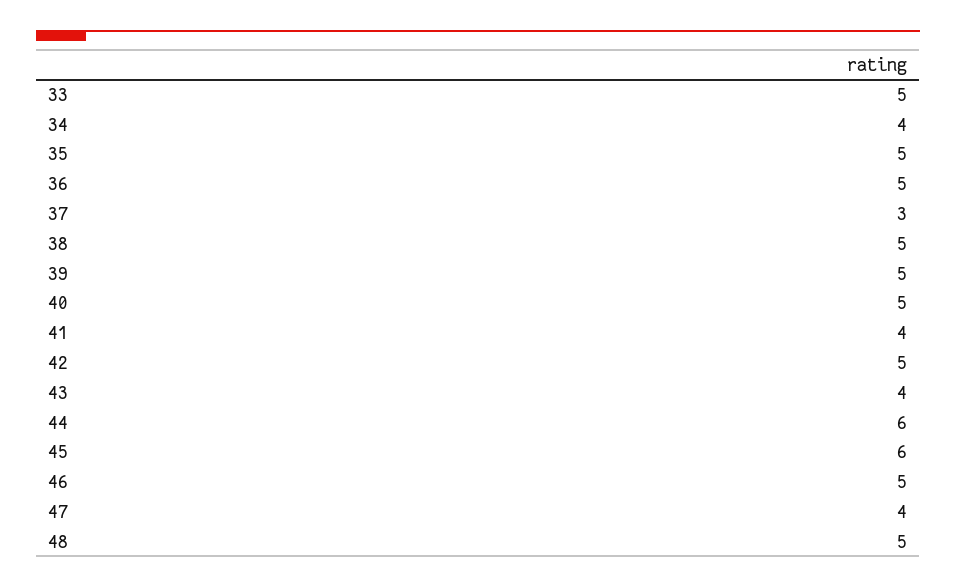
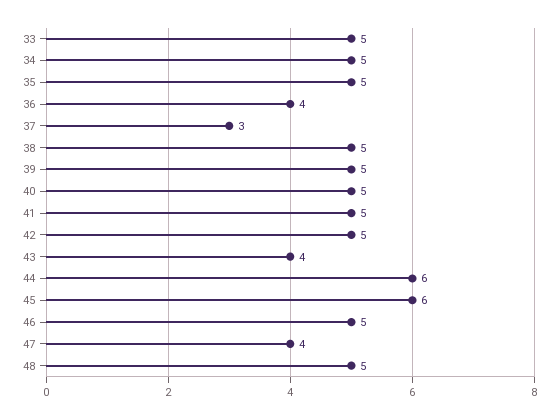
34: 4 -> 5
36: 5 -> 4
41: 4 -> 5

